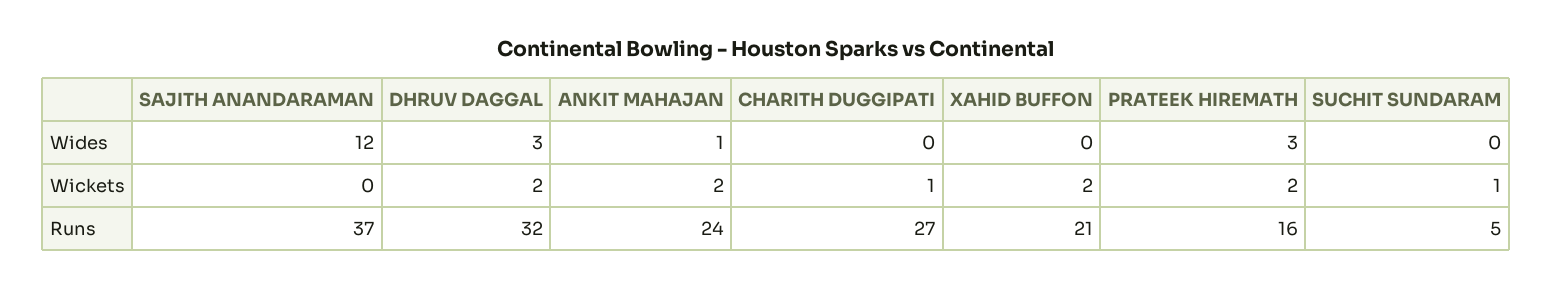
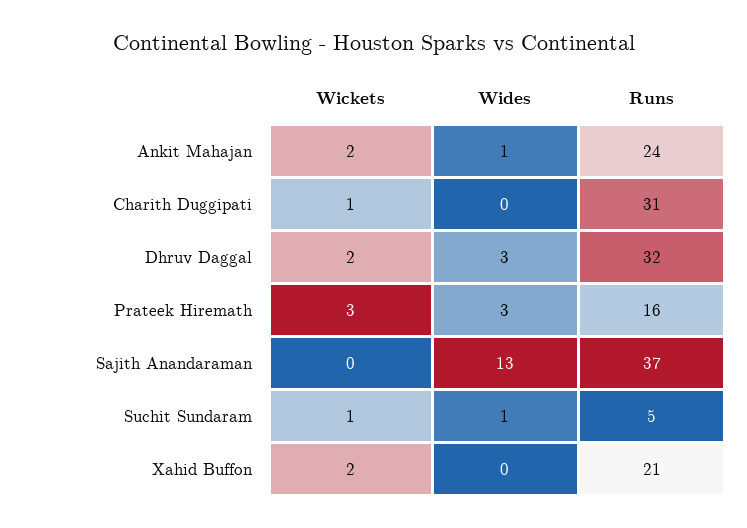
SAJITH ANANDARAMAN, Wides: 12 -> 13
SUCHIT SUNDARAM, Wides: 0 -> 1
PRATEEK HIREMATH, Wickets: 2 -> 3
CHARITH DUGGIPATI, Runs: 27 -> 31

